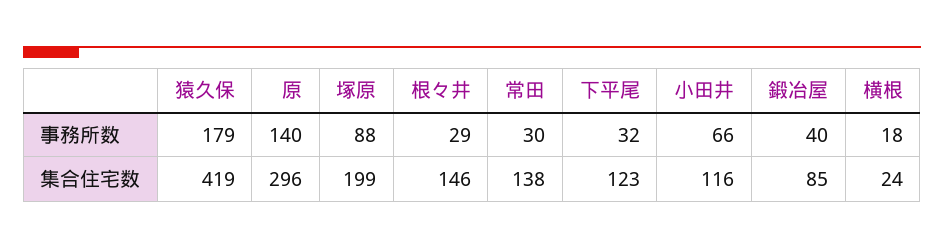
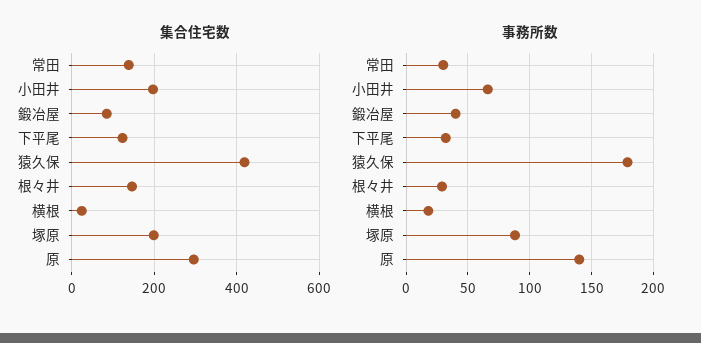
集合住宅数, 小田井: 116 -> 200

